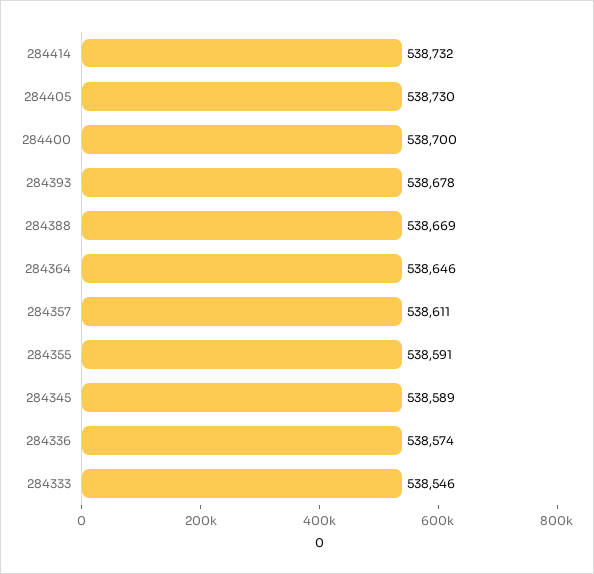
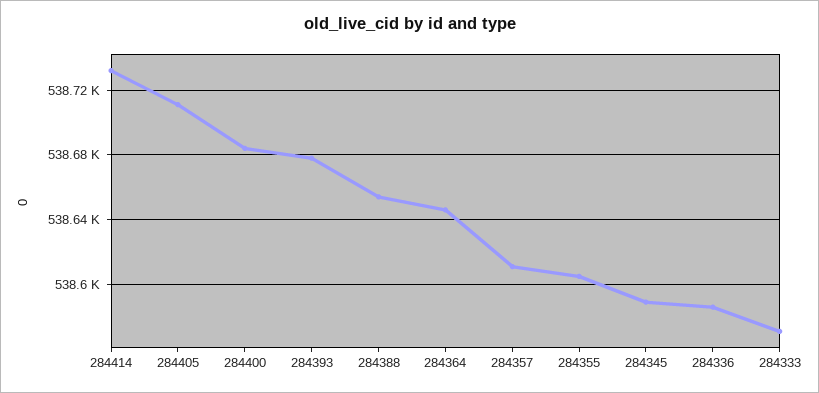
284405: 538730 -> 538710
284400: 538700 -> 538685
284388: 538669 -> 538655
284355: 538591 -> 538605
284336: 538574 -> 538585
284333: 538546 -> 538570

